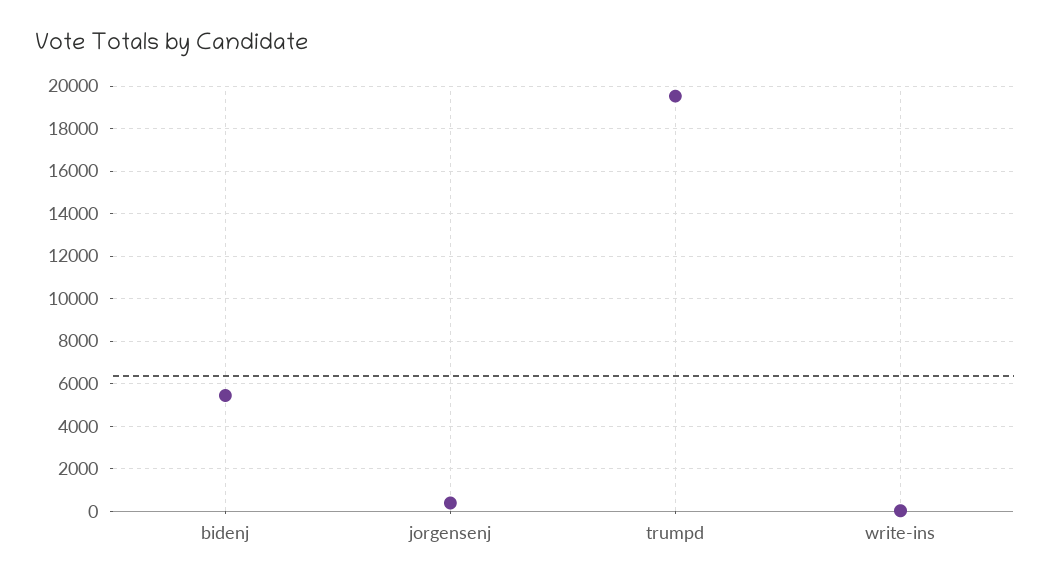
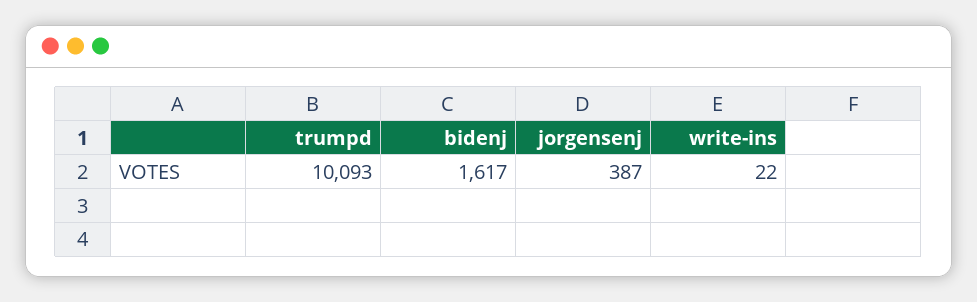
bidenj: 5500 -> 1617
trumpd: 19500 -> 10093

